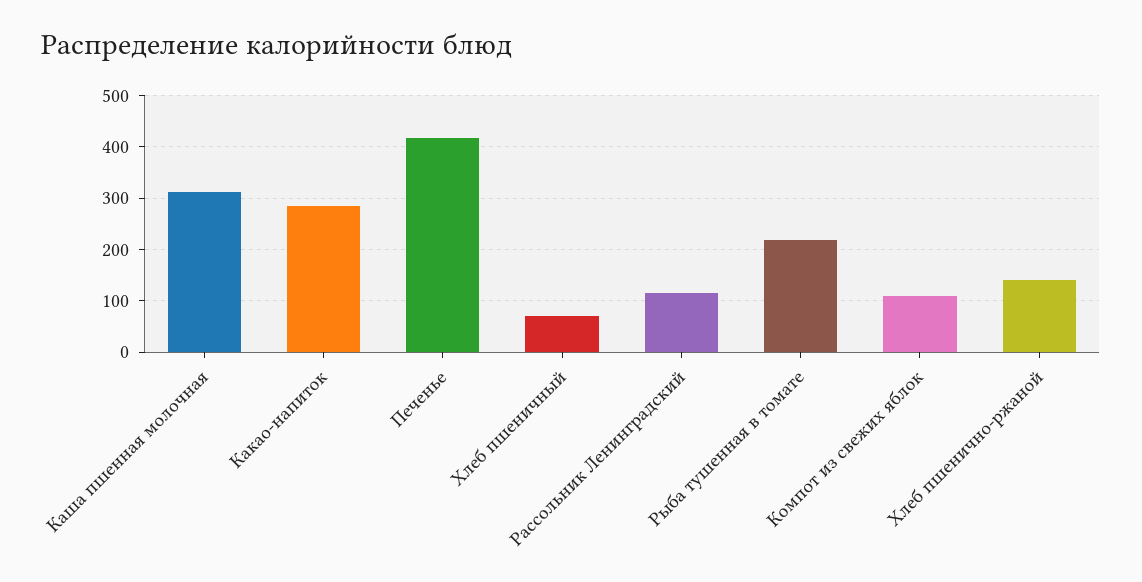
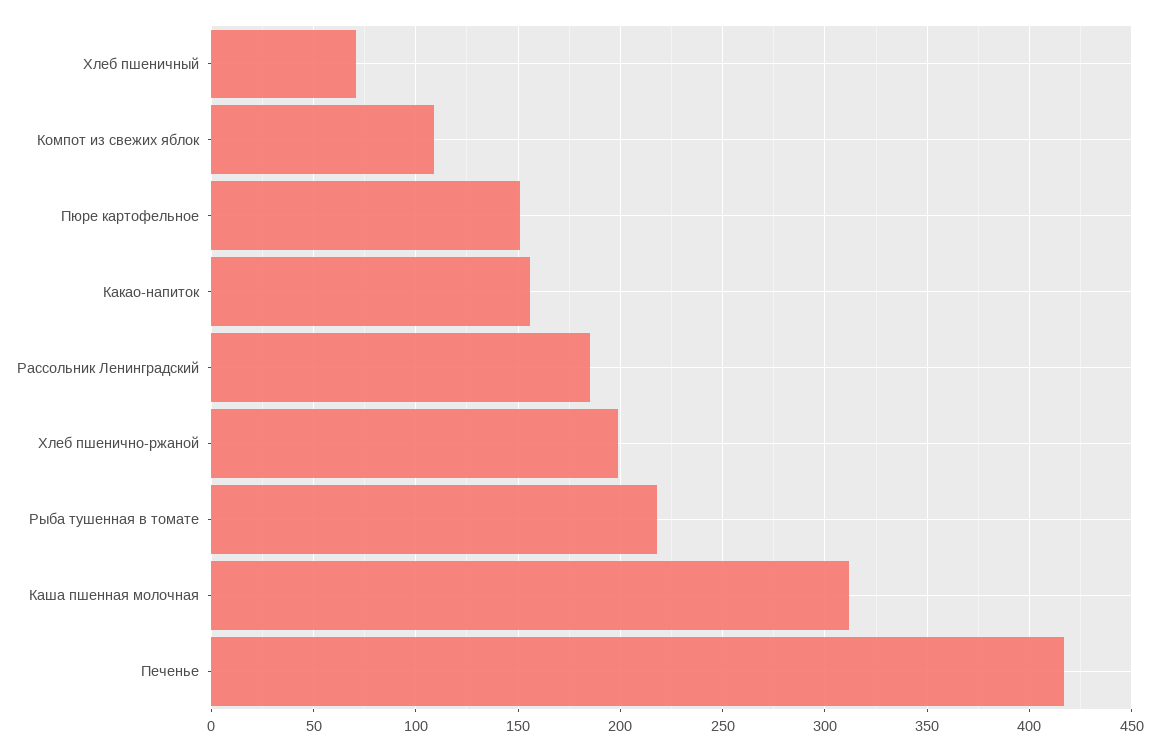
Какао-напиток: 280 -> 155
Рассольник Ленинградский: 120 -> 185
Хлеб пшенично-ржаной: 140 -> 200
Пюре картофельное: none -> 150

